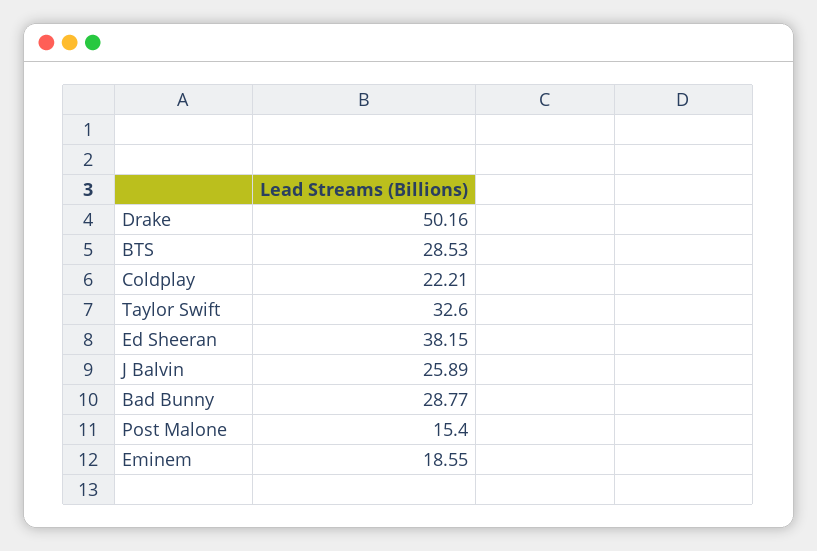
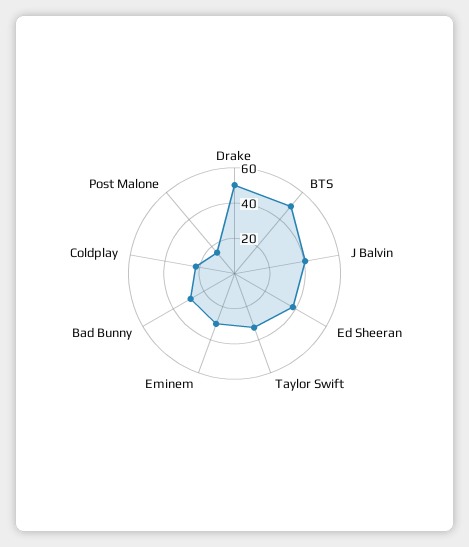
BTS: 28.53 -> 50
J Balvin: 25.89 -> 40
Eminem: 18.55 -> 30

